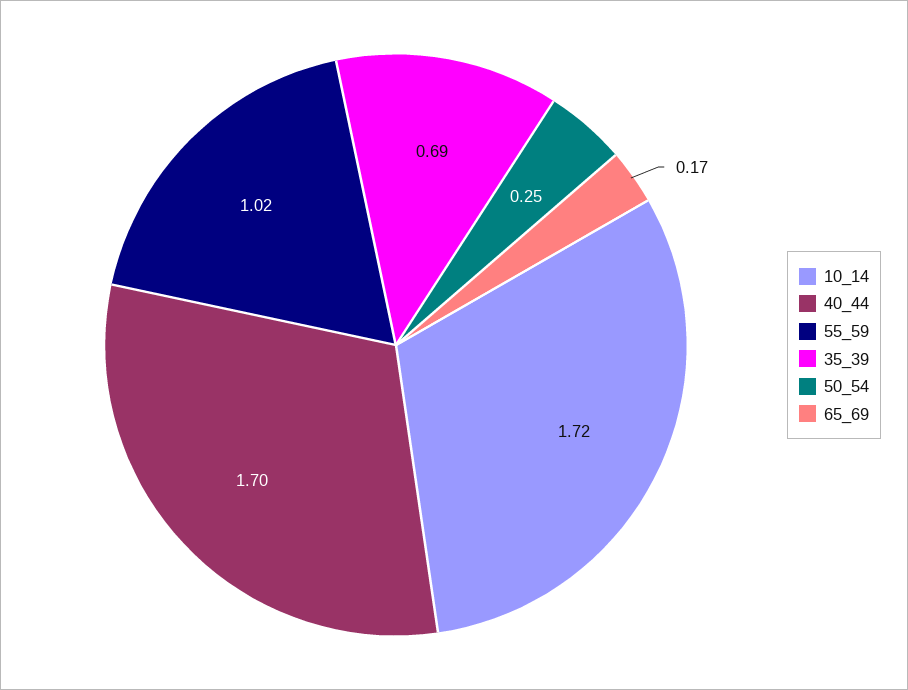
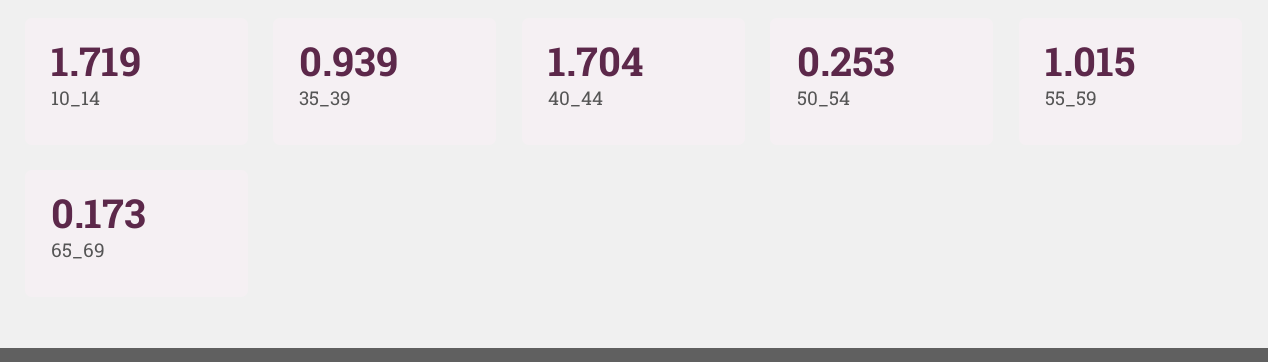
35_39: 0.69 -> 0.939

